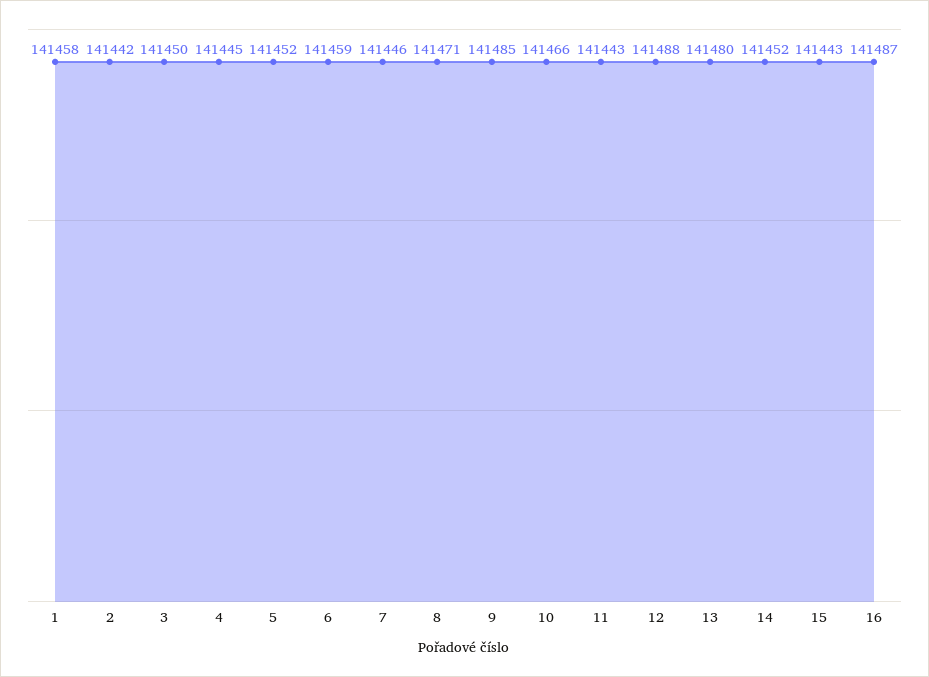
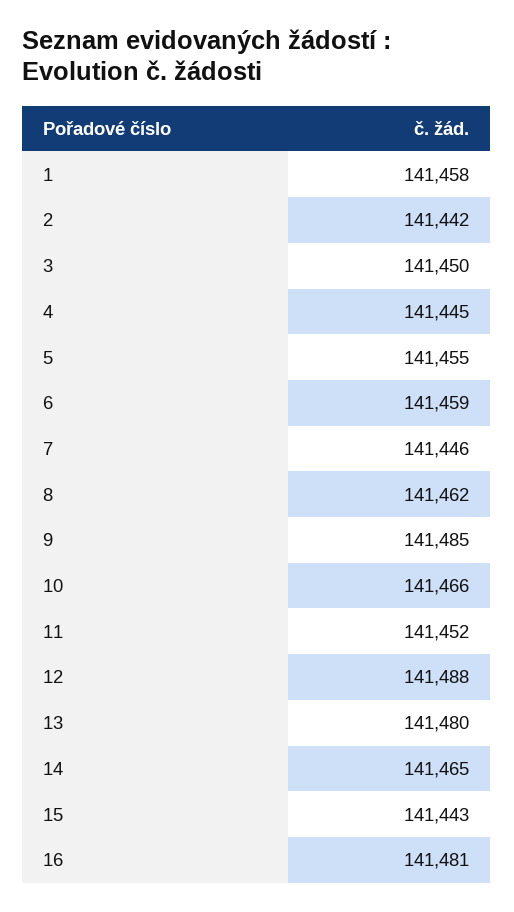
5: 141452 -> 141455
8: 141471 -> 141462
11: 141443 -> 141452
14: 141452 -> 141465
16: 141487 -> 141481

